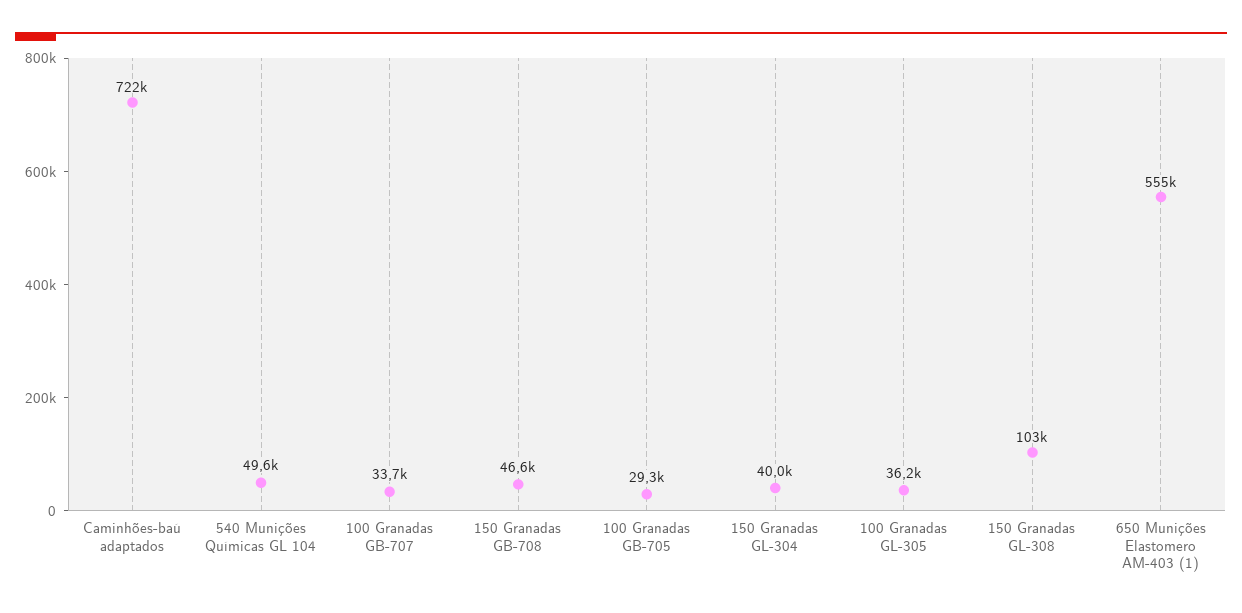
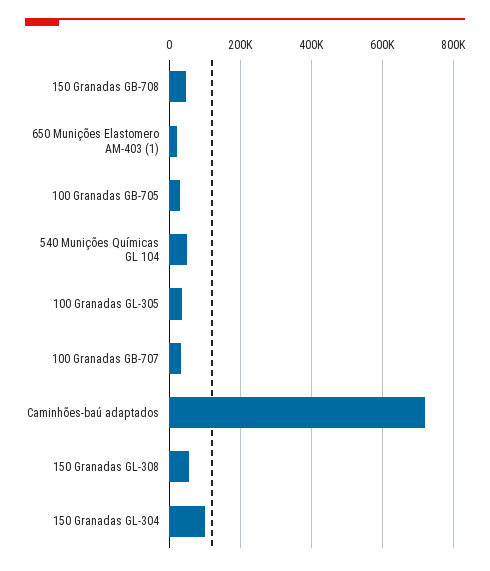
150 Granadas GL-304: 40000 -> 100000
150 Granadas GL-308: 103000 -> 60000
650 Munições Elastomero AM-403 (1): 555000 -> 20000

